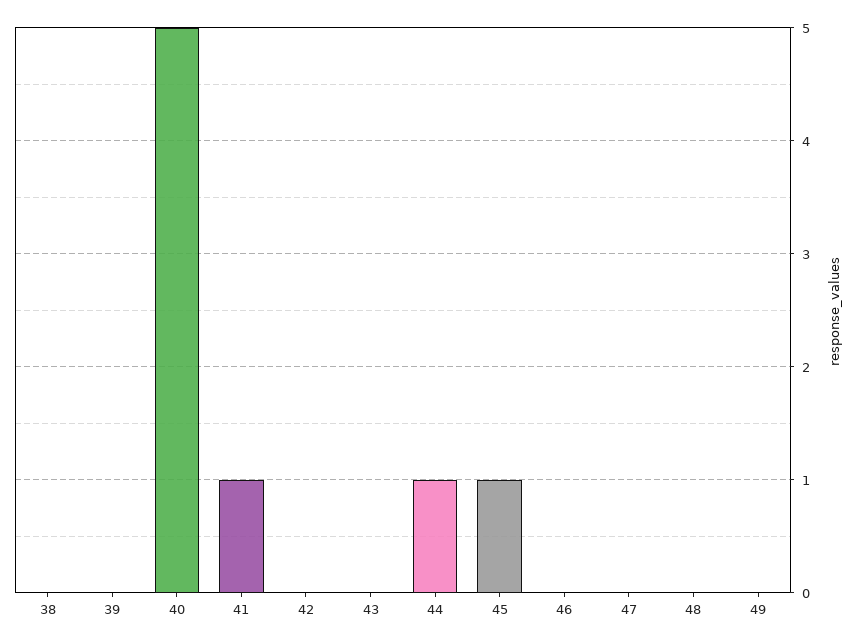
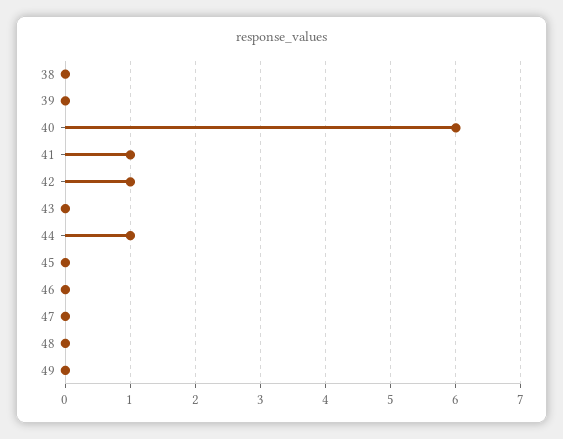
40: 5 -> 6
42: 0 -> 1
45: 1 -> 0

